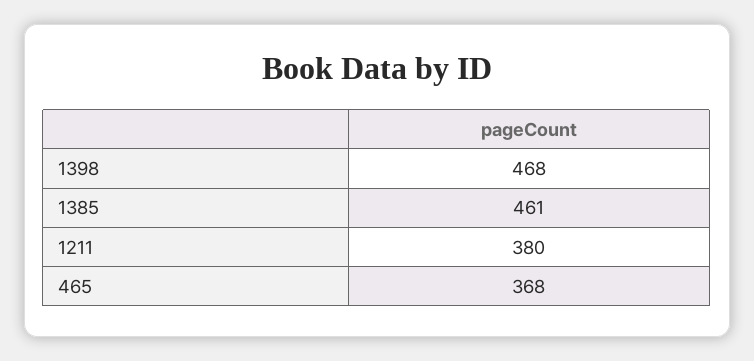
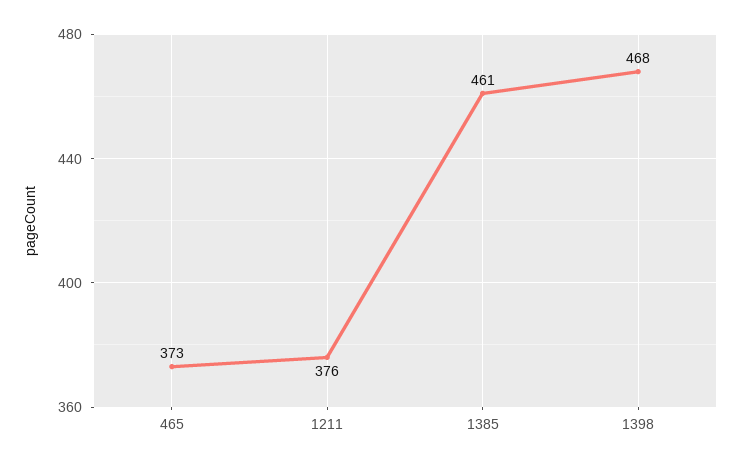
1211: 380 -> 376
465: 368 -> 373

